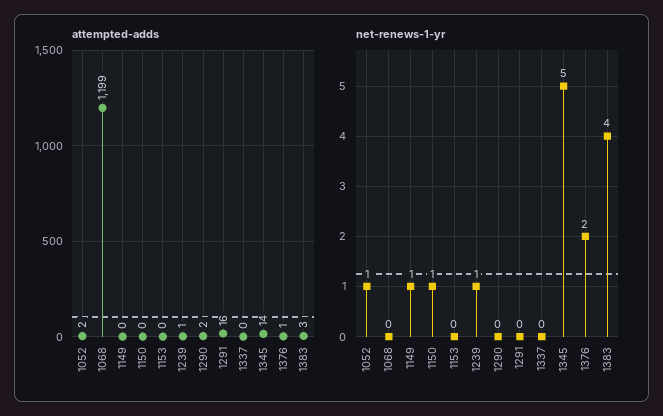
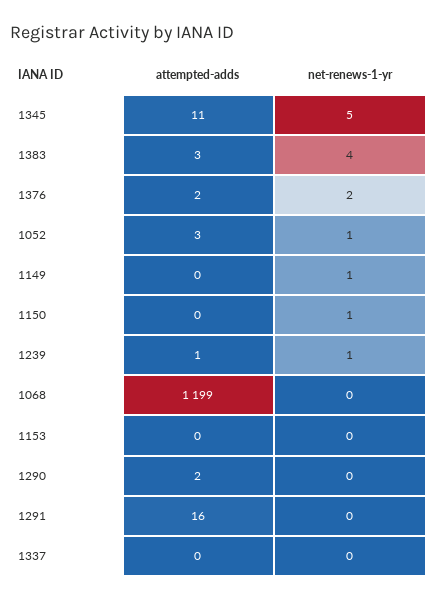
attempted-adds, 1052: 2 -> 3
attempted-adds, 1345: 14 -> 11
attempted-adds, 1376: 1 -> 2

